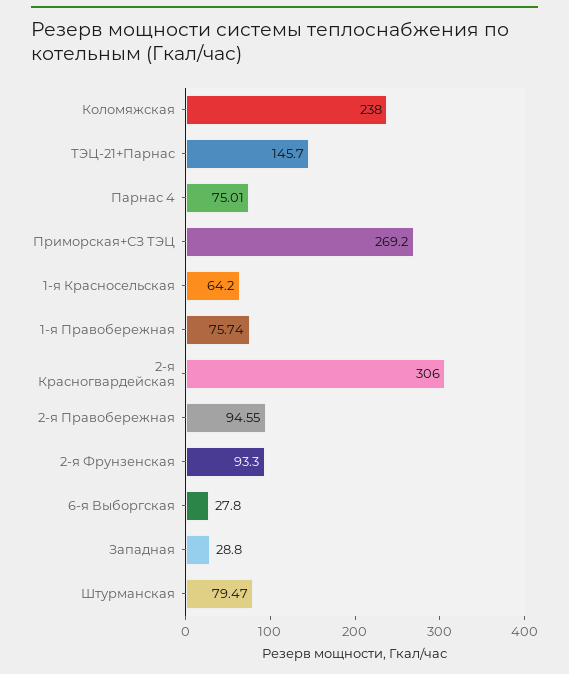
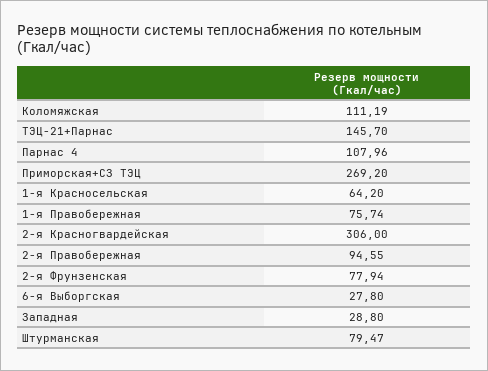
Коломяжская: 238 -> 111.19
Парнас 4: 75.01 -> 107.96
2-я Фрунзенская: 93.3 -> 77.94

